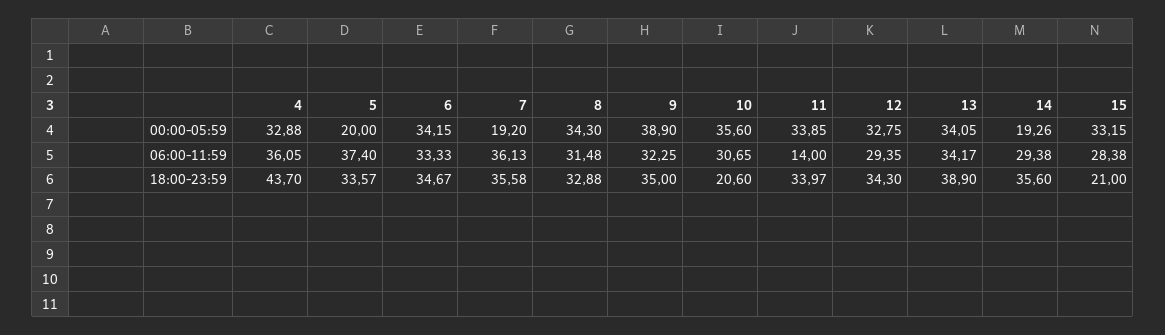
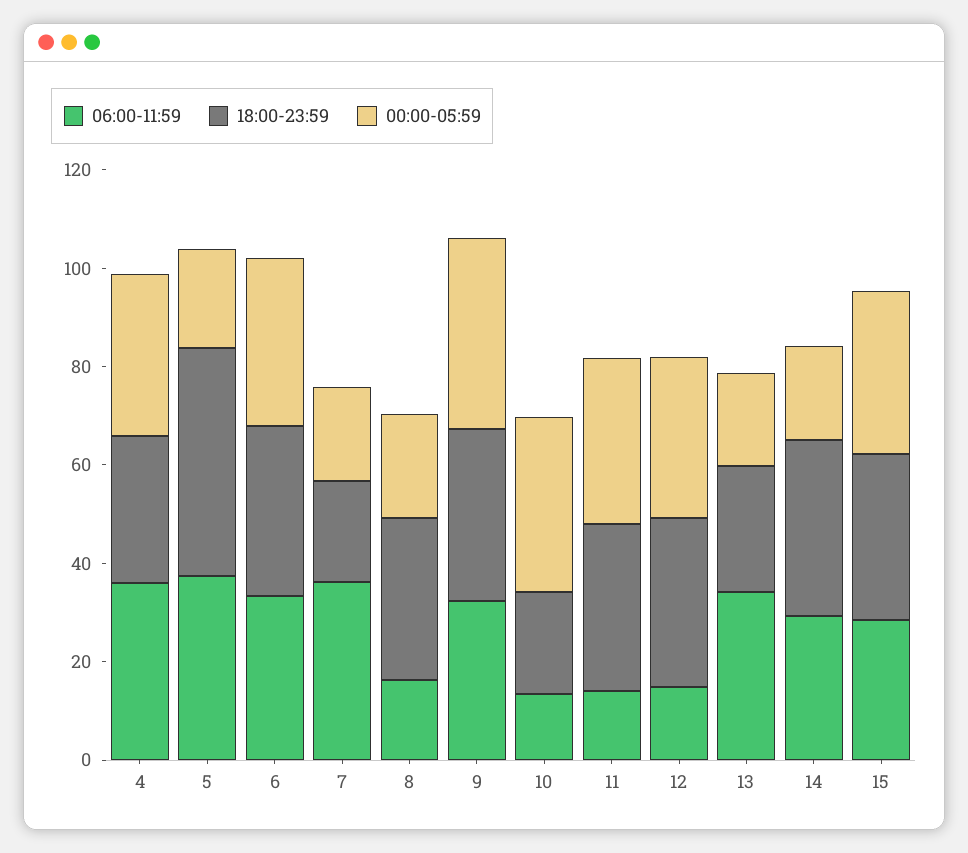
00:00-05:59, 8: 34.3 -> 20
00:00-05:59, 13: 34.05 -> 20
06:00-11:59, 8: 31.48 -> 15
06:00-11:59, 10: 30.65 -> 15
06:00-11:59, 12: 29.35 -> 15
18:00-23:59, 4: 43.7 -> 30
18:00-23:59, 5: 33.57 -> 45
18:00-23:59, 7: 35.58 -> 20
18:00-23:59, 13: 38.9 -> 25
18:00-23:59, 15: 21 -> 35

